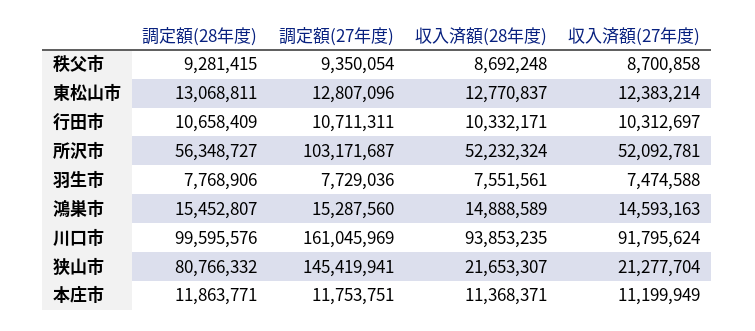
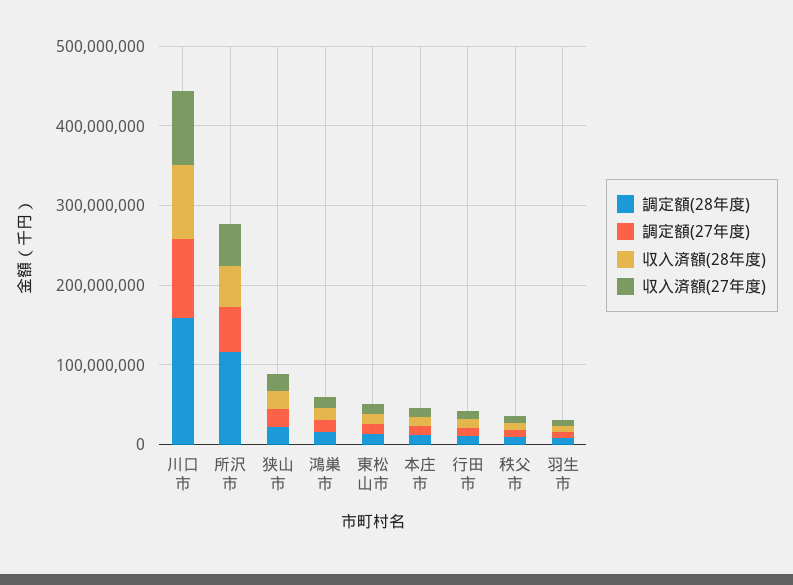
調定額(28年度), 所沢市: 56348727 -> 120000000
調定額(27年度), 所沢市: 103171687 -> 60000000
調定額(28年度), 川口市: 99595576 -> 160000000
調定額(27年度), 川口市: 161045969 -> 100000000
調定額(28年度), 狭山市: 80766332 -> 20000000
調定額(27年度), 狭山市: 145419941 -> 20000000

